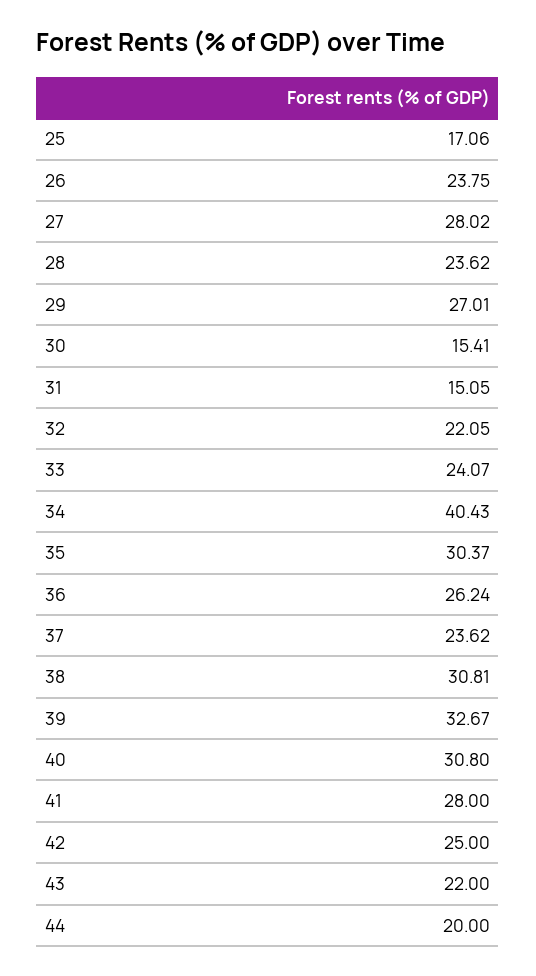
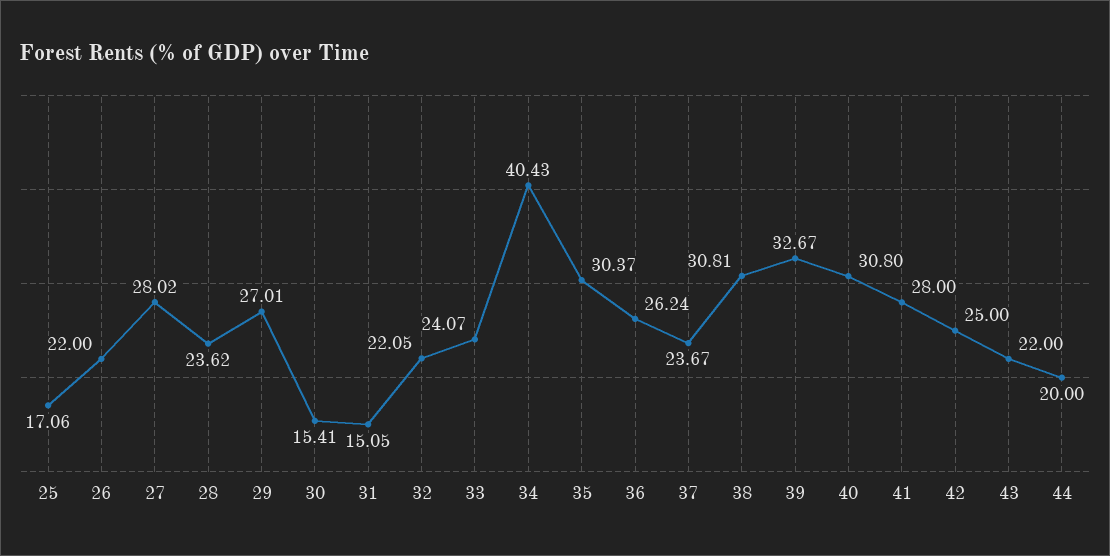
26: 23.75 -> 22
37: 23.62 -> 23.67

